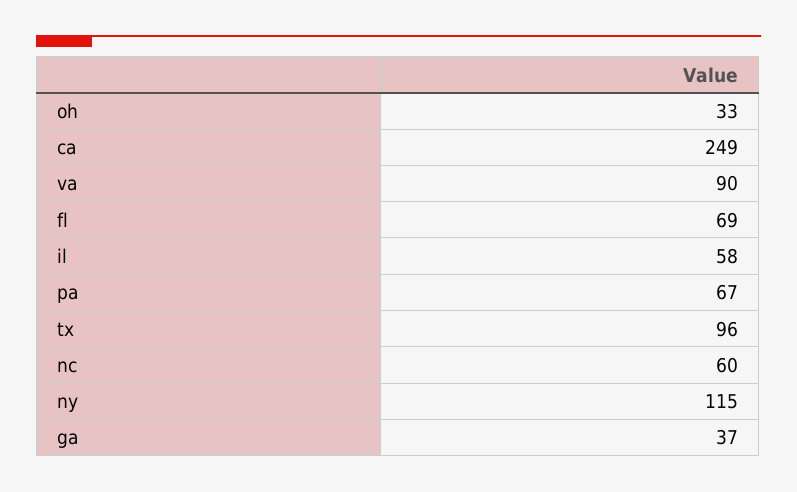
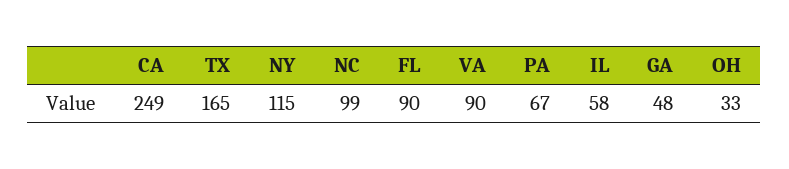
fl: 69 -> 90
tx: 96 -> 165
nc: 60 -> 99
ga: 37 -> 48

